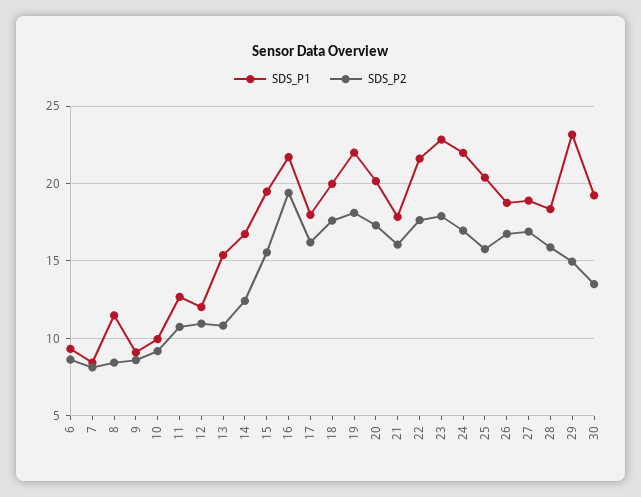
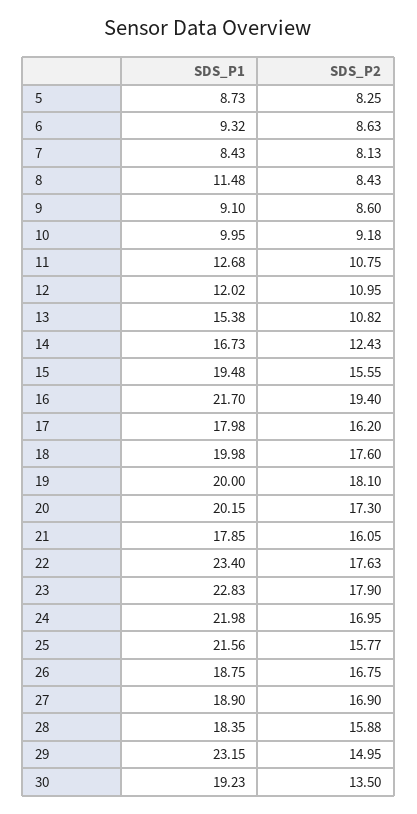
SDS_P1, 19: 22 -> 20
SDS_P1, 22: 21.5 -> 23.4
SDS_P1, 25: 20.5 -> 21.56
SDS_P1, 5: none -> 8.73
SDS_P2, 5: none -> 8.25

